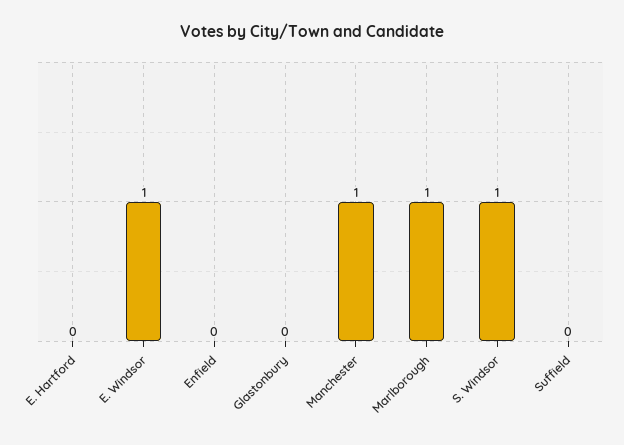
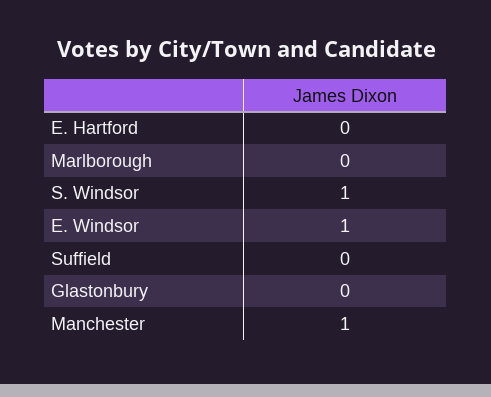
Enfield: 0 -> none
Marlborough: 1 -> 0

